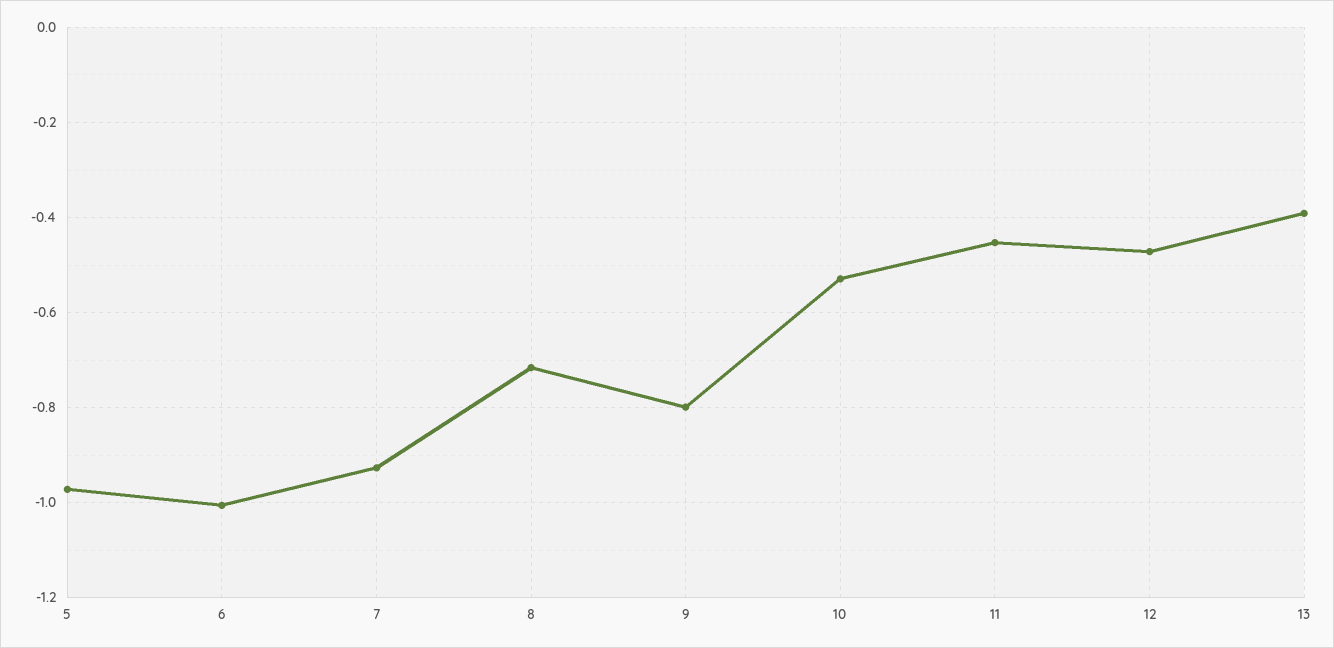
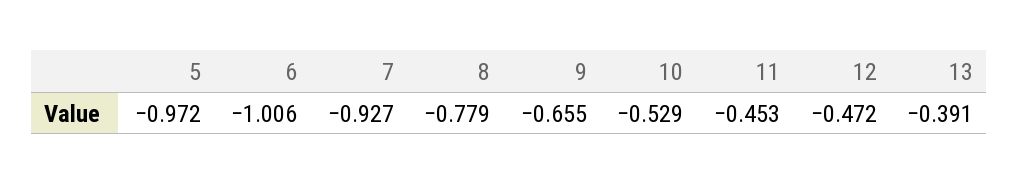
8: -0.72 -> -0.779
9: -0.8 -> -0.655

